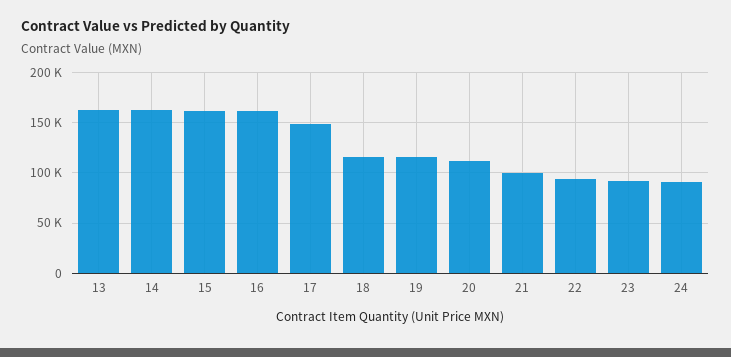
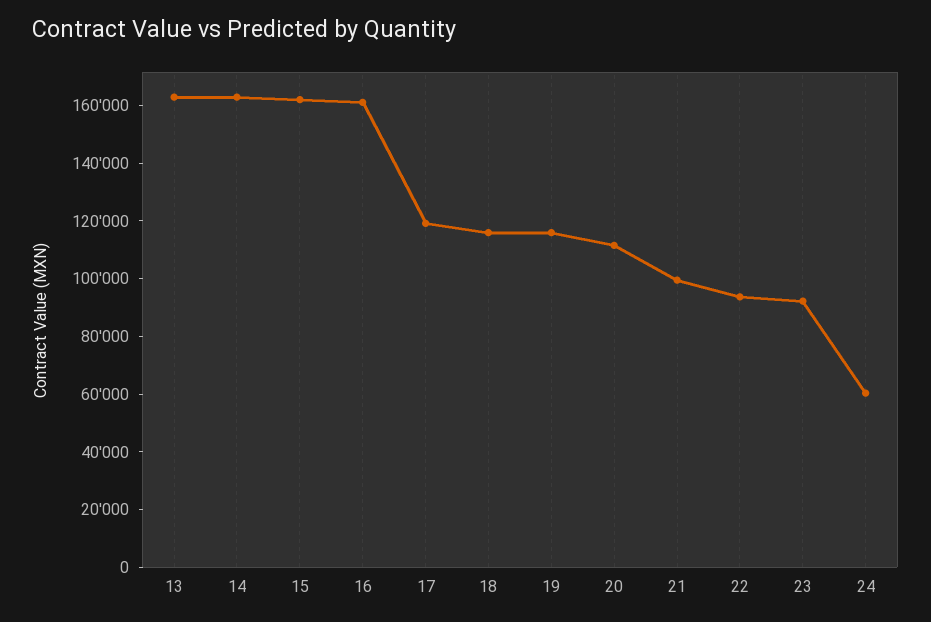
17: 150000 -> 120000
24: 90000 -> 60000

